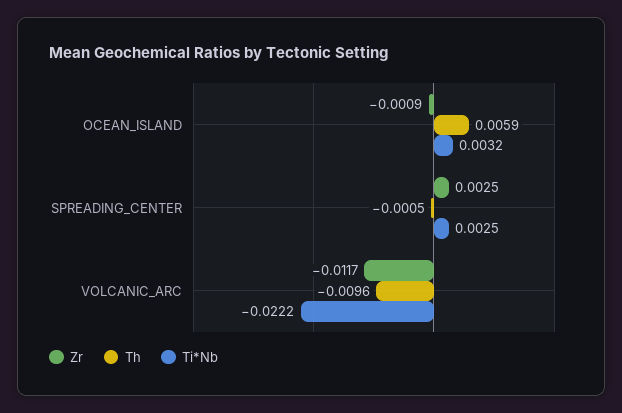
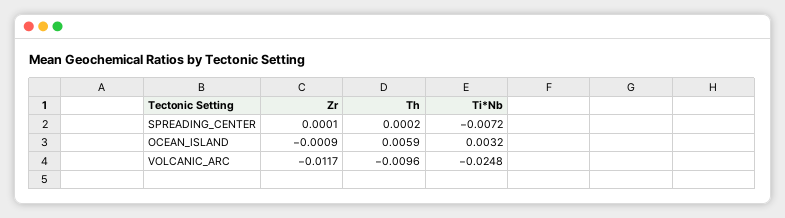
Zr, SPREADING_CENTER: 0.0025 -> 0.0001
Th, SPREADING_CENTER: -0.0005 -> 0.0002
Ti*Nb, SPREADING_CENTER: 0.0025 -> -0.0072
Ti*Nb, VOLCANIC_ARC: -0.0222 -> -0.0248

